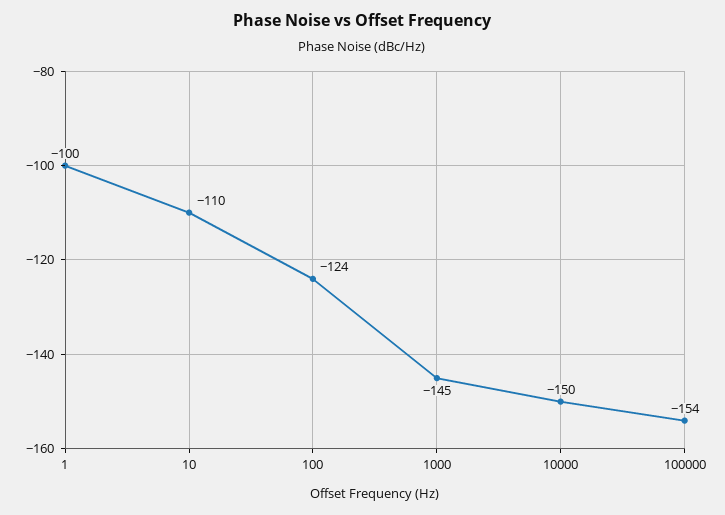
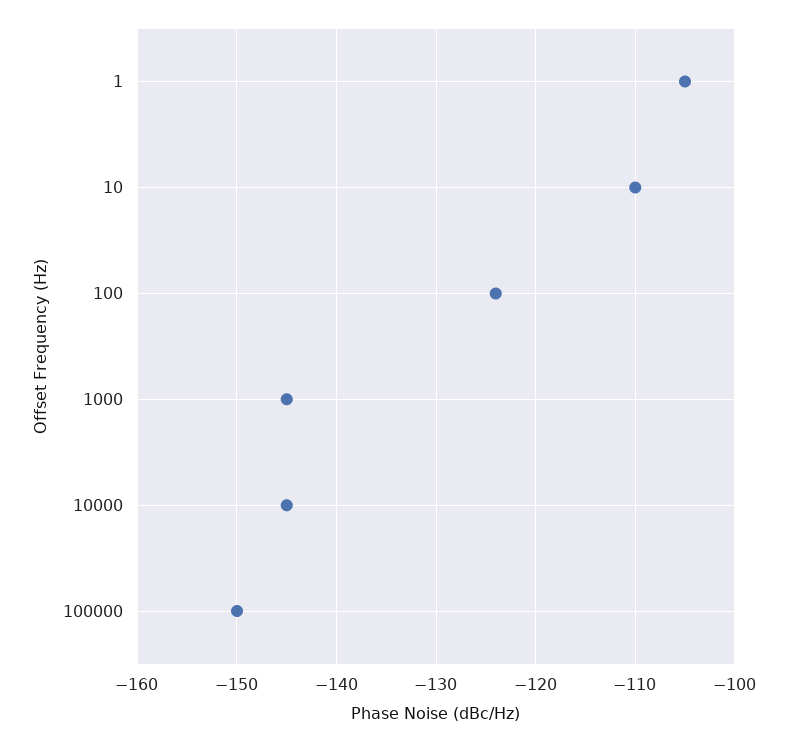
1: -100 -> -105
10000: -150 -> -145
100000: -154 -> -150

